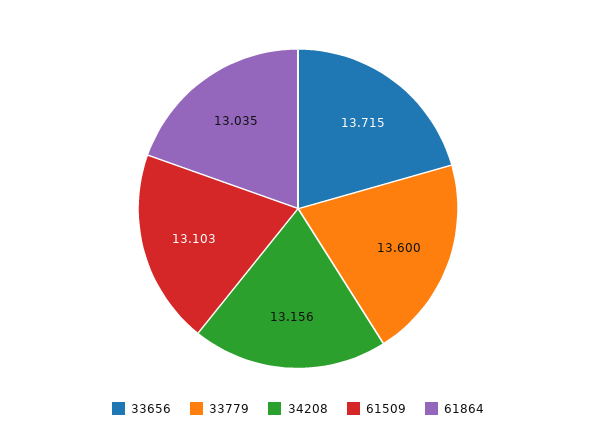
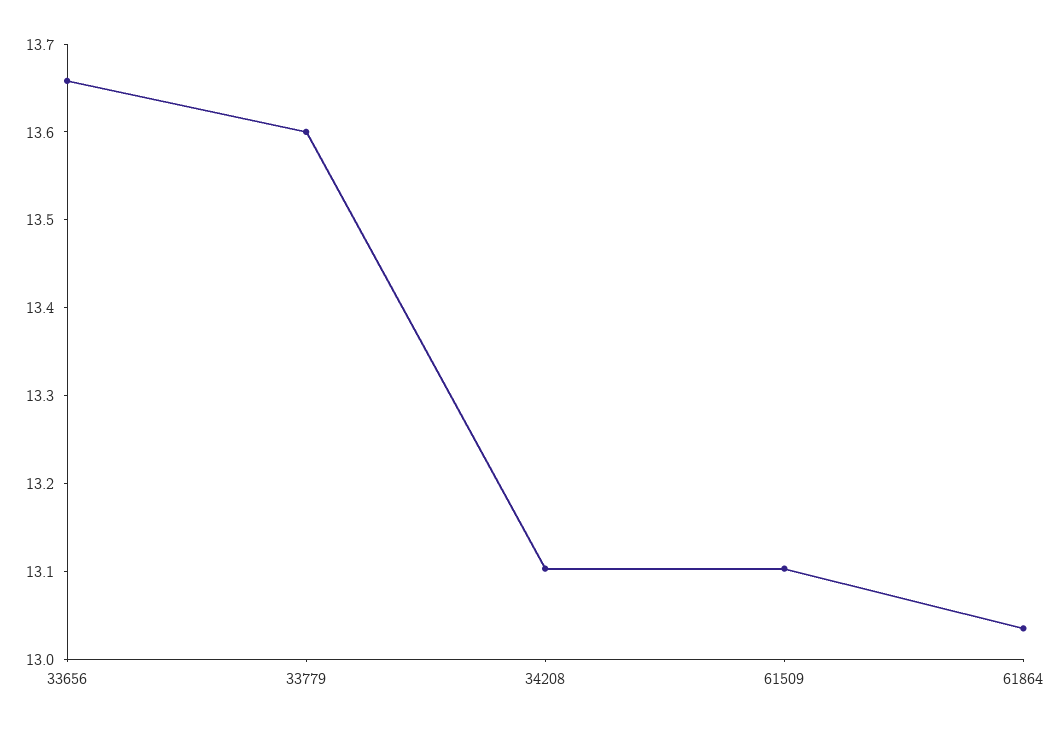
33656: 13.715 -> 13.66
34208: 13.156 -> 13.1

